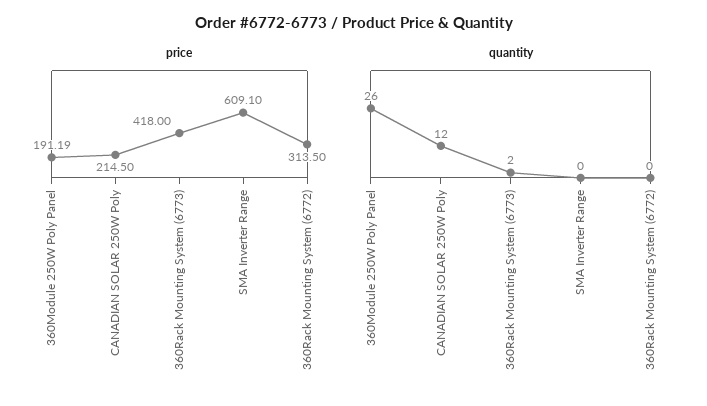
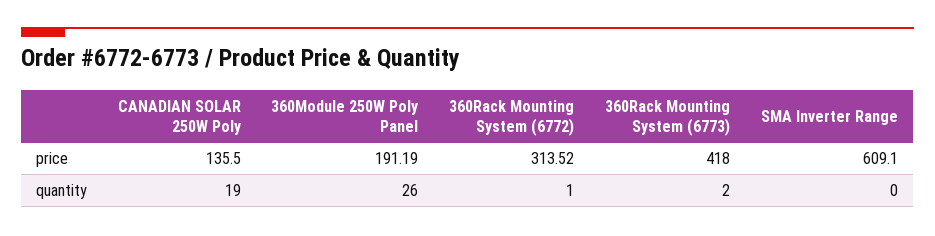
price, CANADIAN SOLAR 250W Poly: 214.5 -> 135.5
price, 360Rack Mounting System (6772): 313.5 -> 313.52
quantity, CANADIAN SOLAR 250W Poly: 12 -> 19
quantity, 360Rack Mounting System (6772): 0 -> 1

